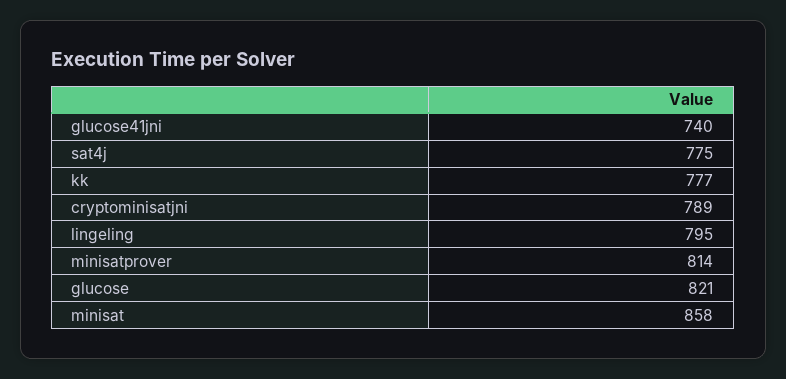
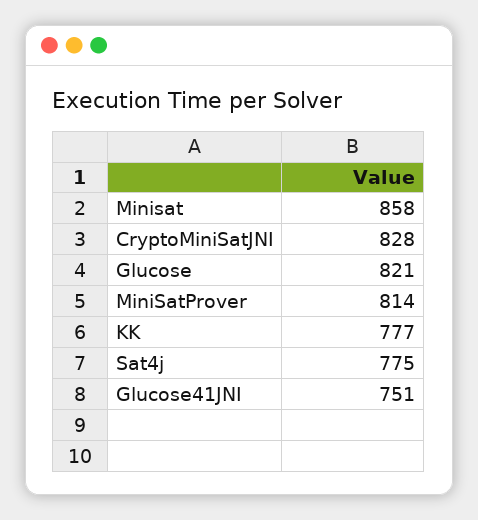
glucose41jni: 740 -> 751
cryptominisatjni: 789 -> 828
lingeling: 795 -> none

